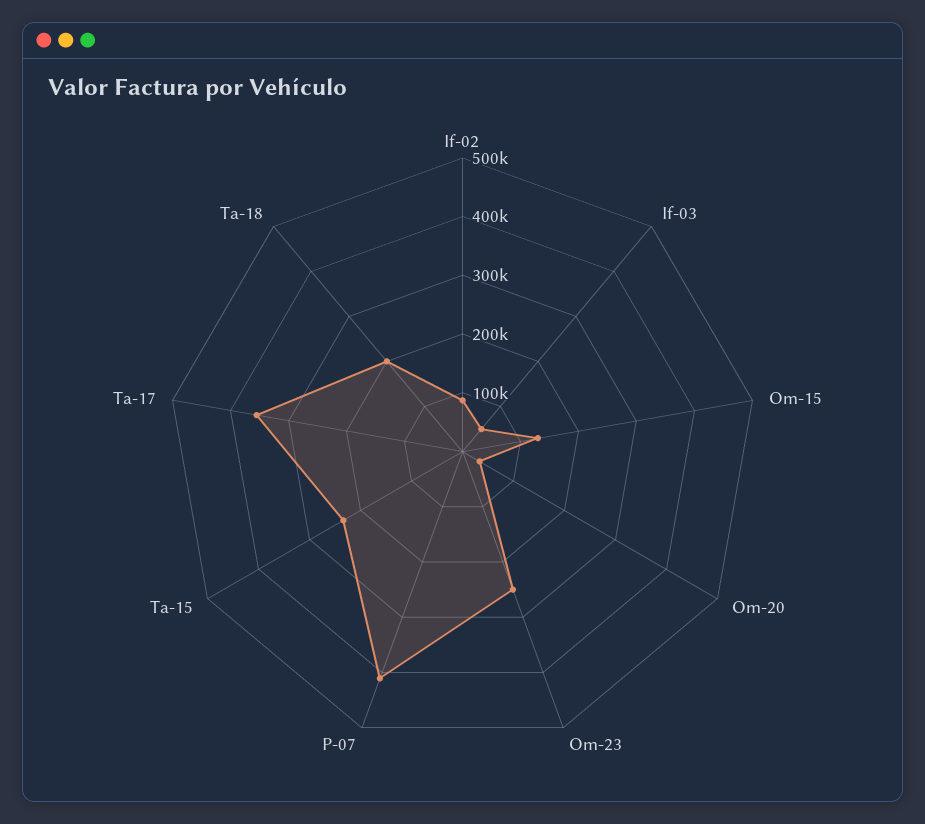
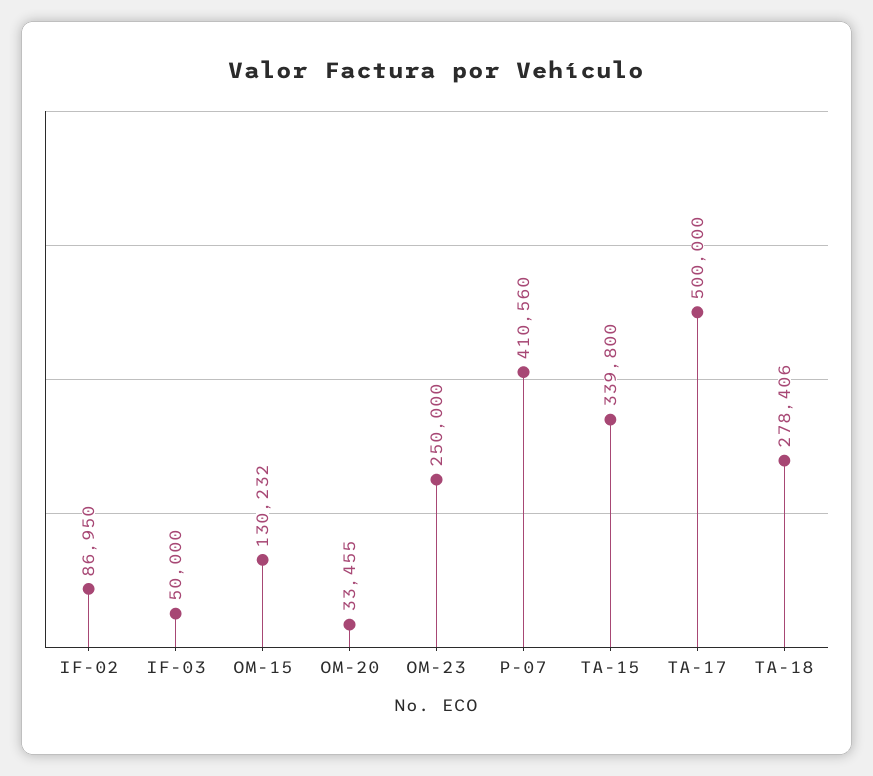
Ta-15: 240000 -> 339800
Ta-17: 360000 -> 500000
Ta-18: 200000 -> 278406

